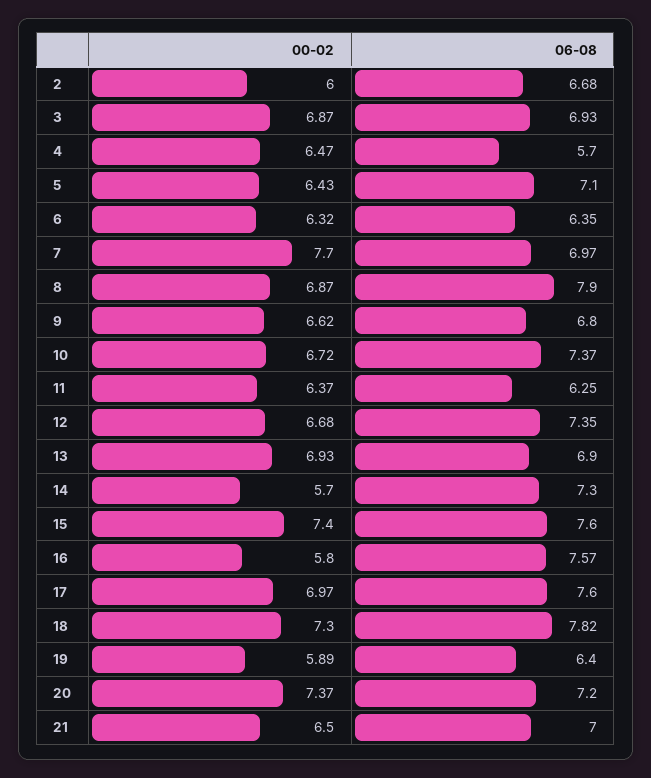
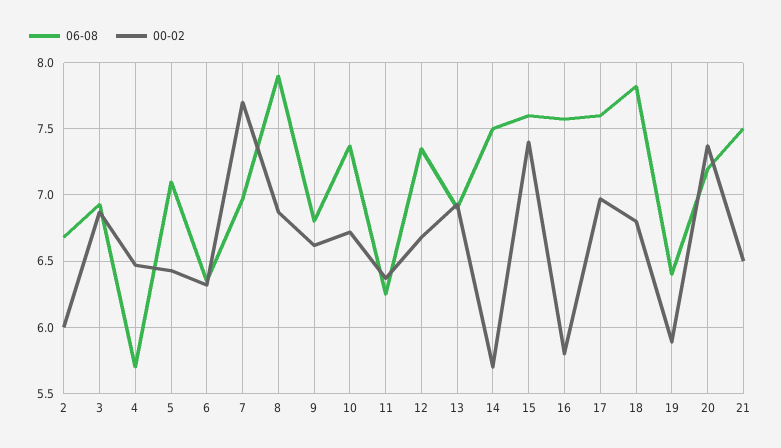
06-08, 14: 7.3 -> 7.5
00-02, 18: 7.3 -> 6.8
06-08, 21: 7 -> 7.5

